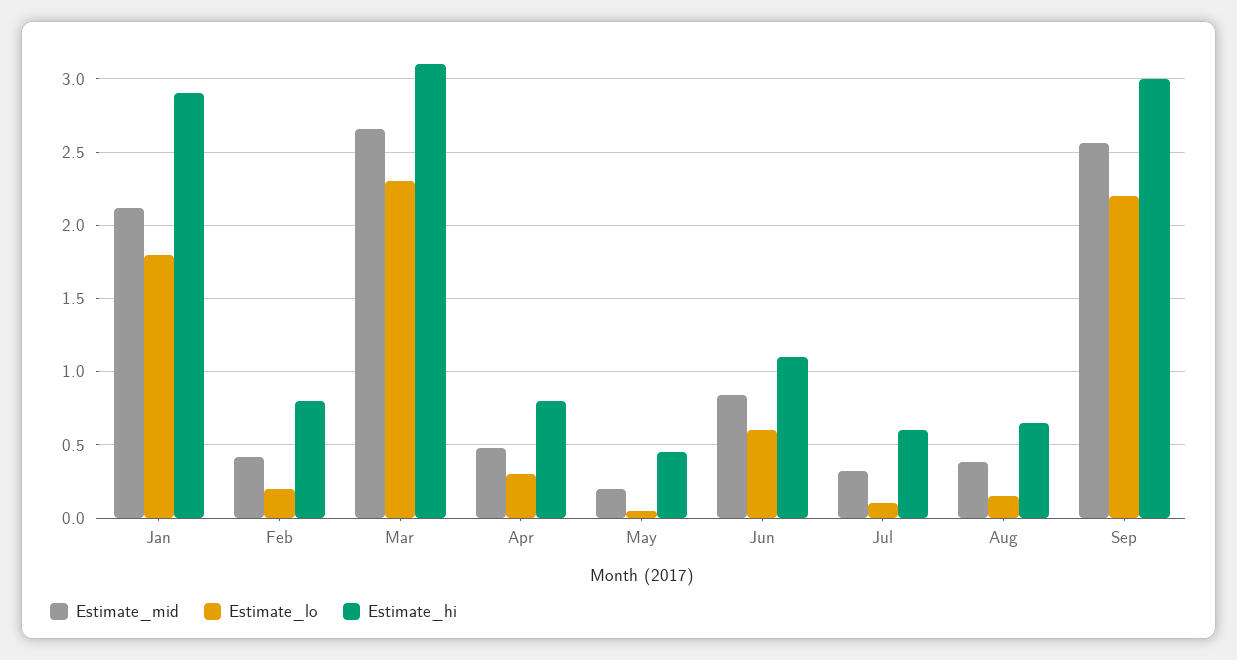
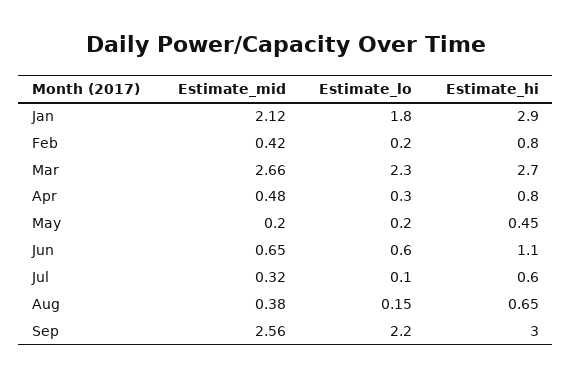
Estimate_hi, Mar: 3.1 -> 2.7
Estimate_lo, May: 0.05 -> 0.2
Estimate_mid, Jun: 0.85 -> 0.65

